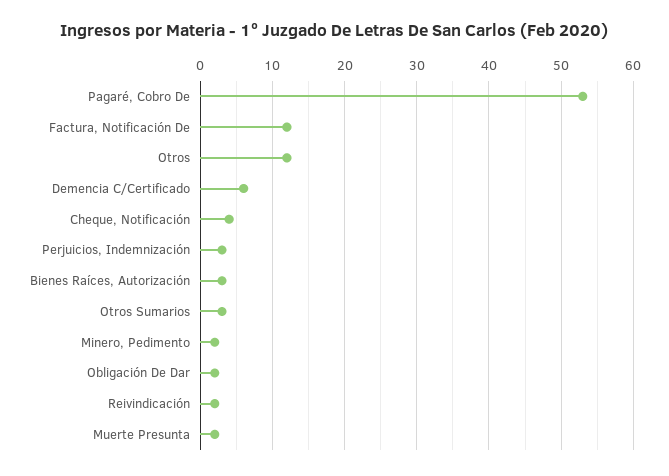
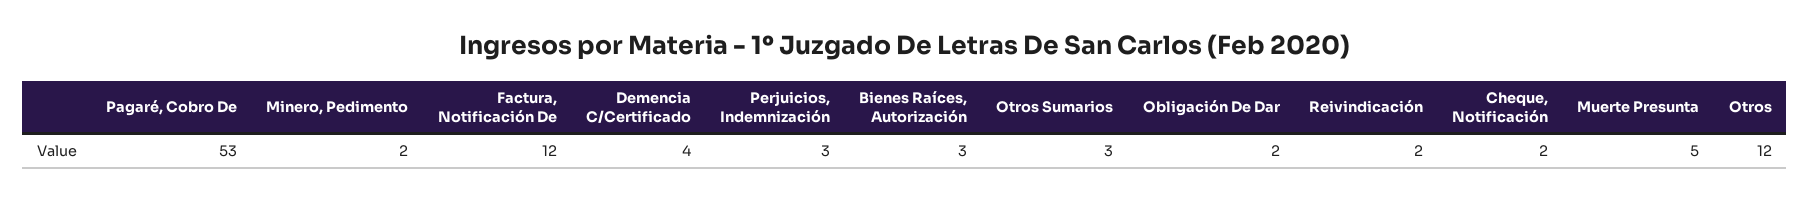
Demencia C/Certificado: 6 -> 4
Cheque, Notificación: 4 -> 2
Muerte Presunta: 2 -> 5

